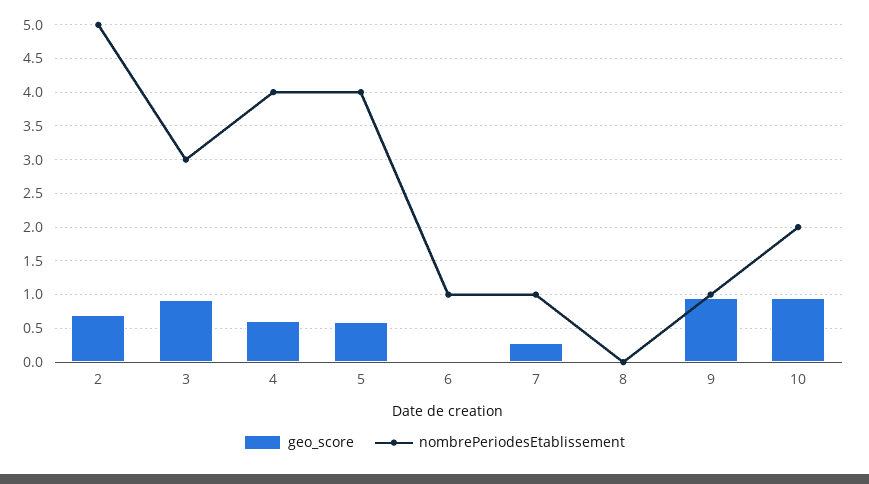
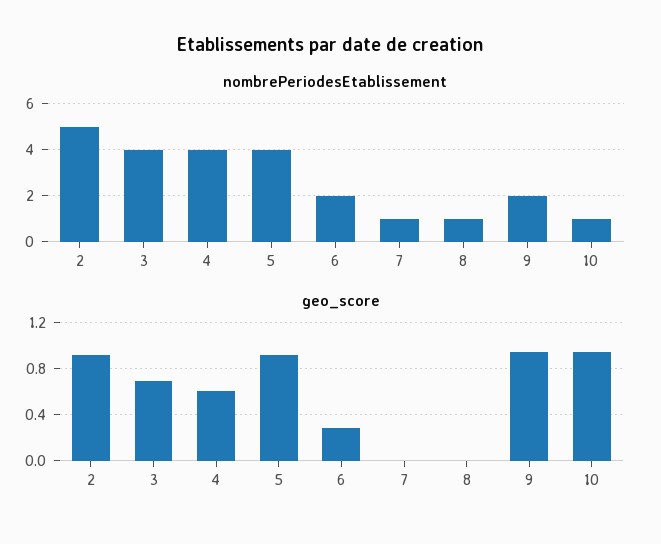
geo_score, 2: 0.7 -> 0.9
geo_score, 3: 0.9 -> 0.7
nombrePeriodesEtablissement, 3: 3 -> 4
geo_score, 5: 0.6 -> 0.9
geo_score, 6: 0 -> 0.3
nombrePeriodesEtablissement, 6: 1 -> 2
geo_score, 7: 0.3 -> 0
nombrePeriodesEtablissement, 8: 0 -> 1
nombrePeriodesEtablissement, 9: 1 -> 2
nombrePeriodesEtablissement, 10: 2 -> 1

